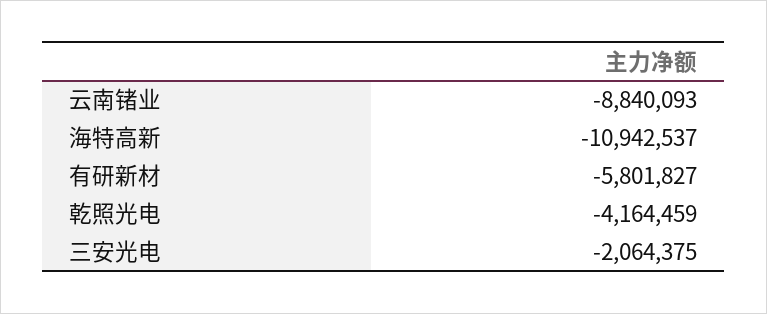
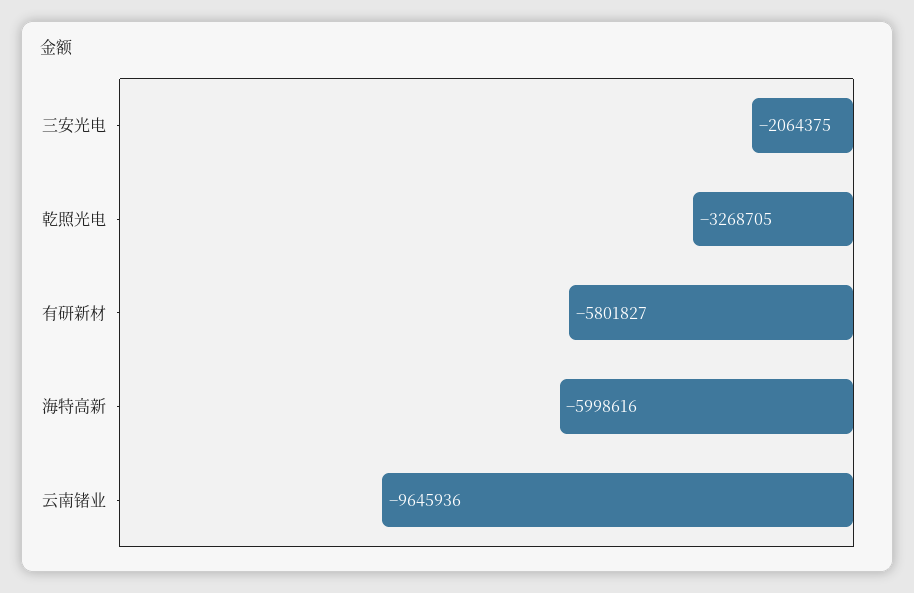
云南锗业: -8840093 -> -9645936
海特高新: -10942537 -> -5998616
乾照光电: -4164459 -> -3268705

